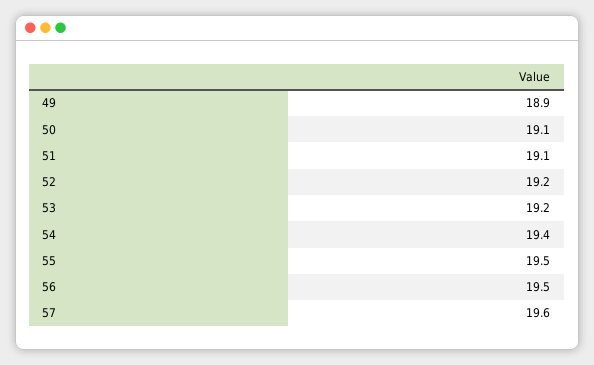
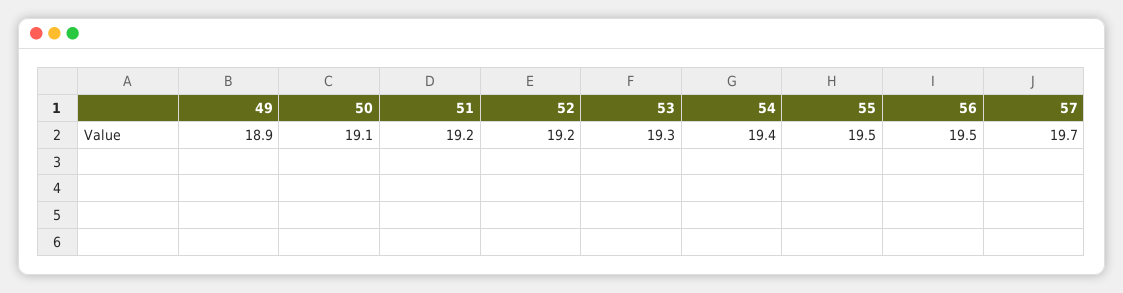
51: 19.1 -> 19.2
53: 19.2 -> 19.3
57: 19.6 -> 19.7

